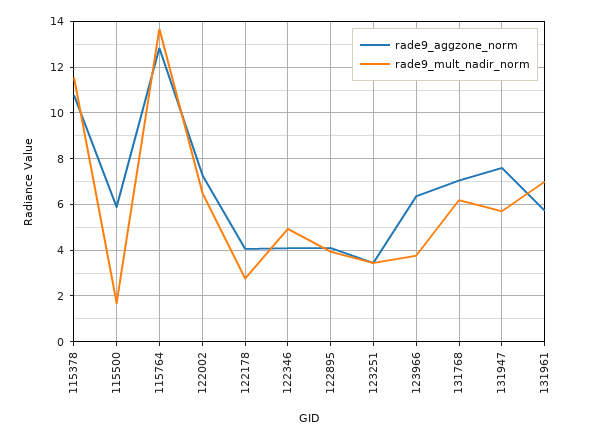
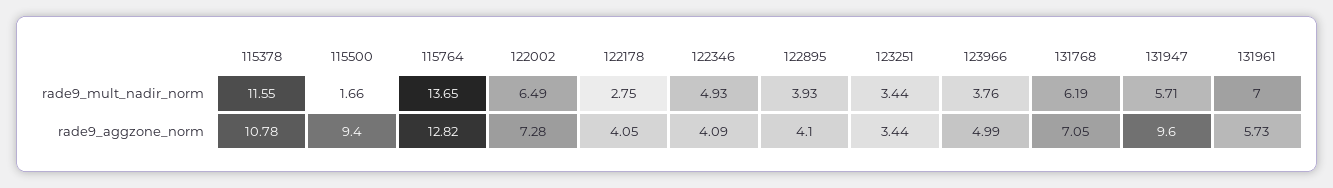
rade9_aggzone_norm, 115500: 6 -> 9.4
rade9_aggzone_norm, 123966: 6.5 -> 4.99
rade9_aggzone_norm, 131947: 7.5 -> 9.6

